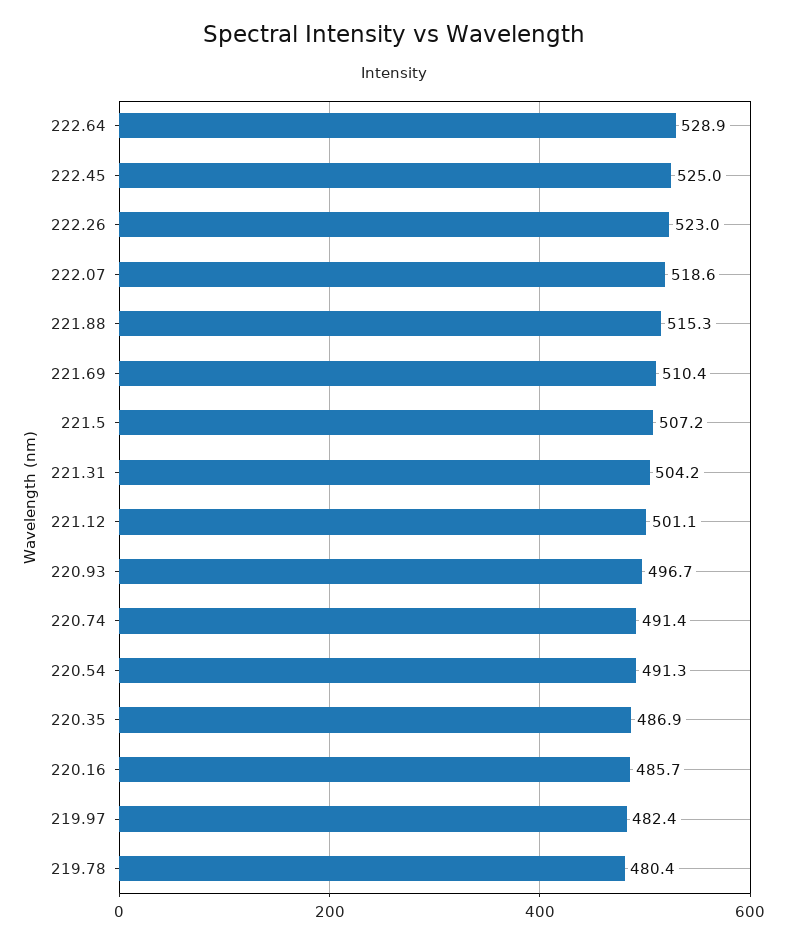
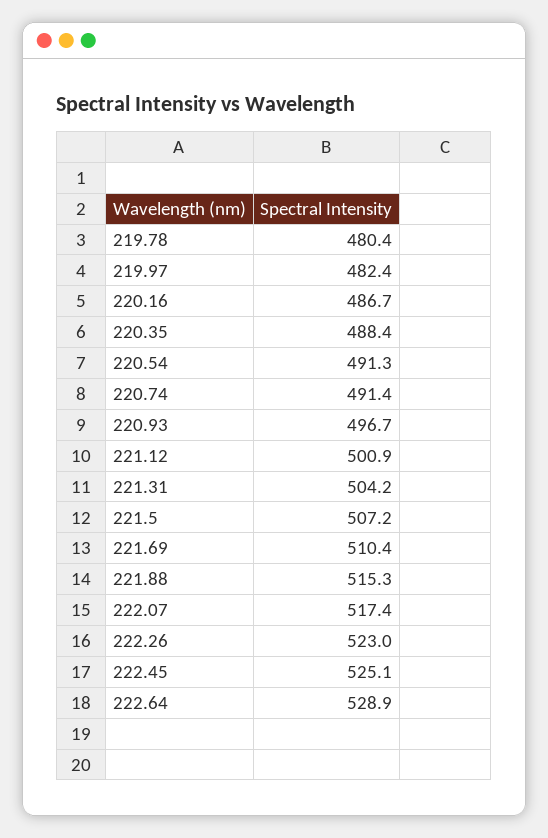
222.45: 525 -> 525.1
222.07: 518.6 -> 517.4
221.12: 501.1 -> 500.9
220.35: 486.9 -> 488.4
220.16: 485.7 -> 486.7

